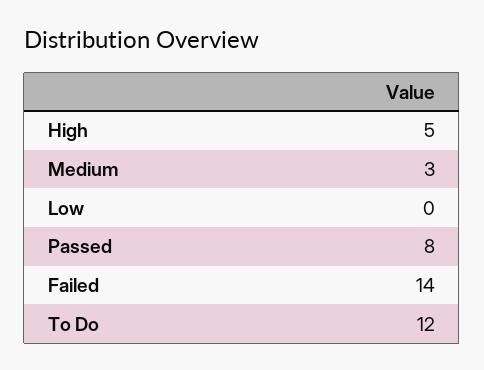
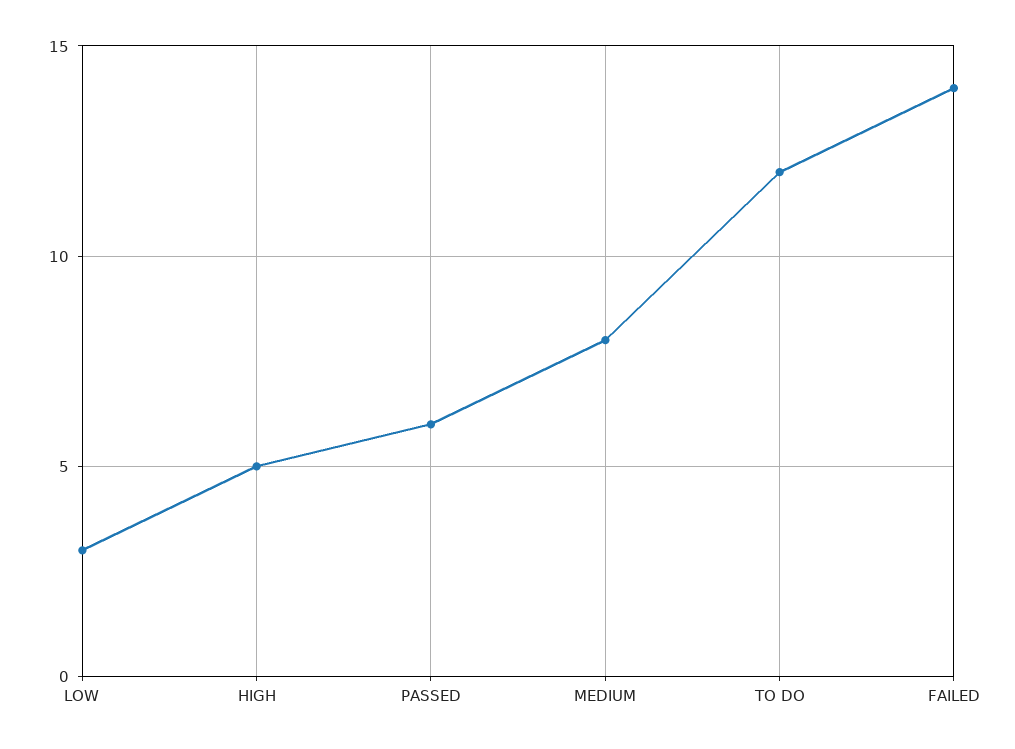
Medium: 3 -> 8
Low: 0 -> 3
Passed: 8 -> 6

